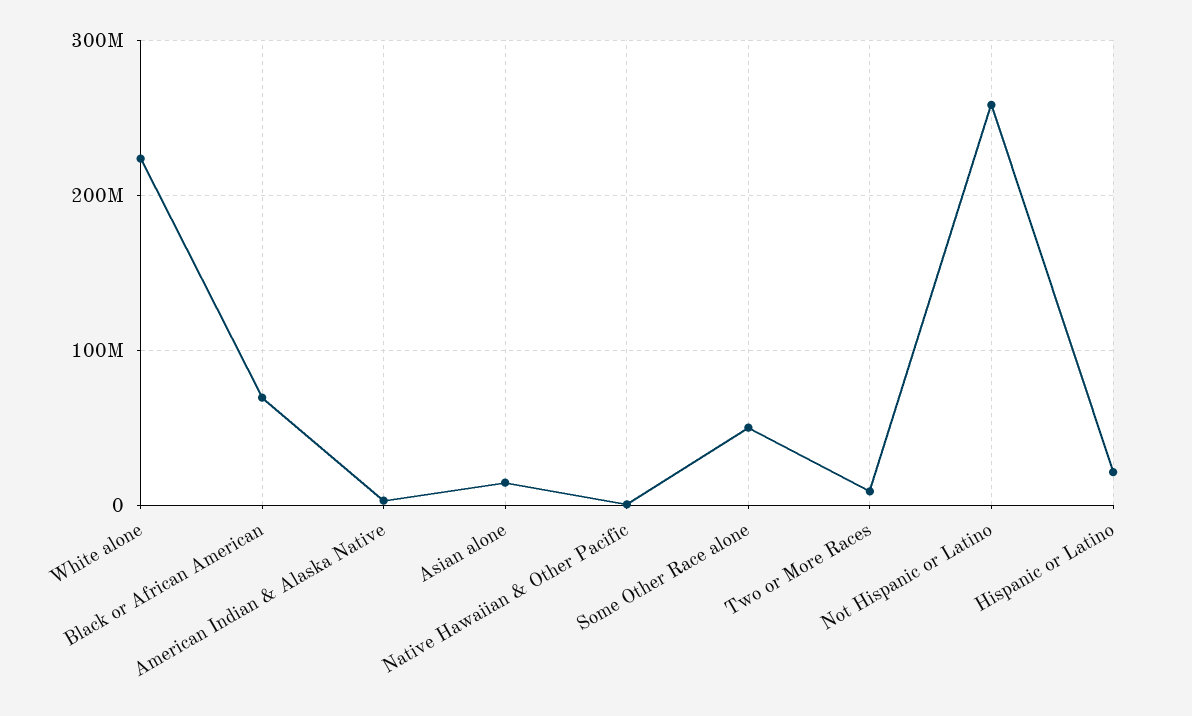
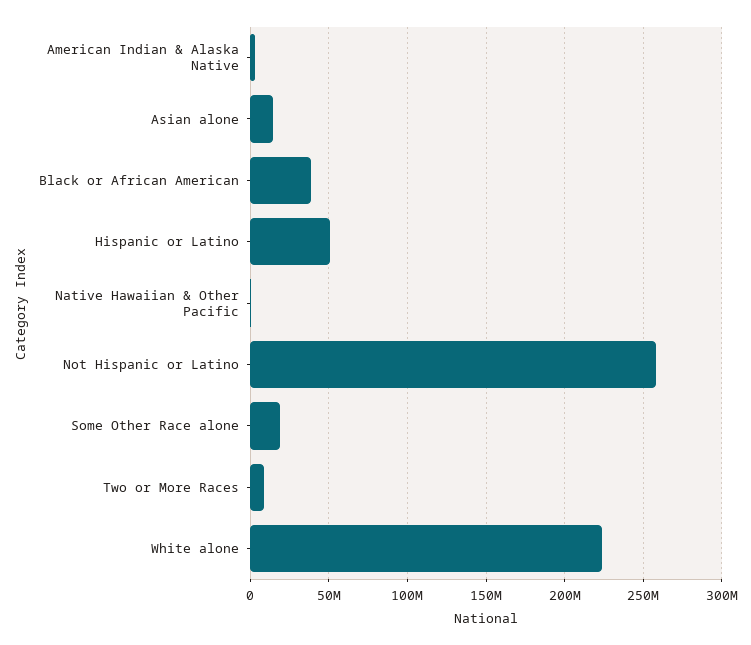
Black or African American: 70000000 -> 40000000
Some Other Race alone: 50000000 -> 20000000
Hispanic or Latino: 20000000 -> 50000000

